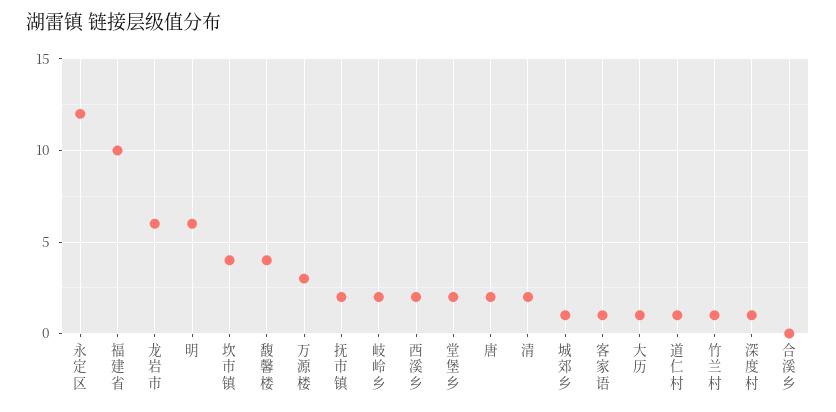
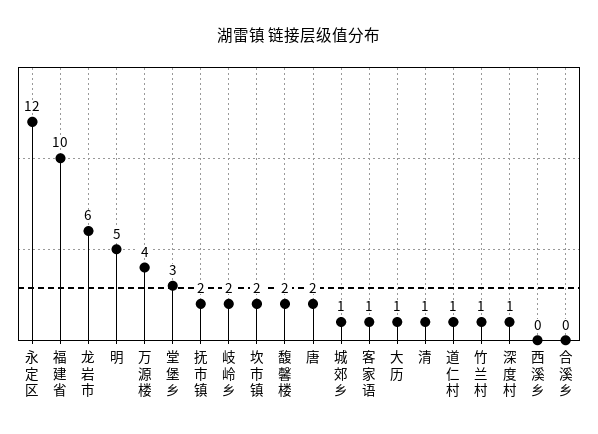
明: 6 -> 5
坎市镇: 4 -> 2
馥馨楼: 4 -> 2
万源楼: 3 -> 4
西溪乡: 2 -> 0
堂堡乡: 2 -> 3
清: 2 -> 1

